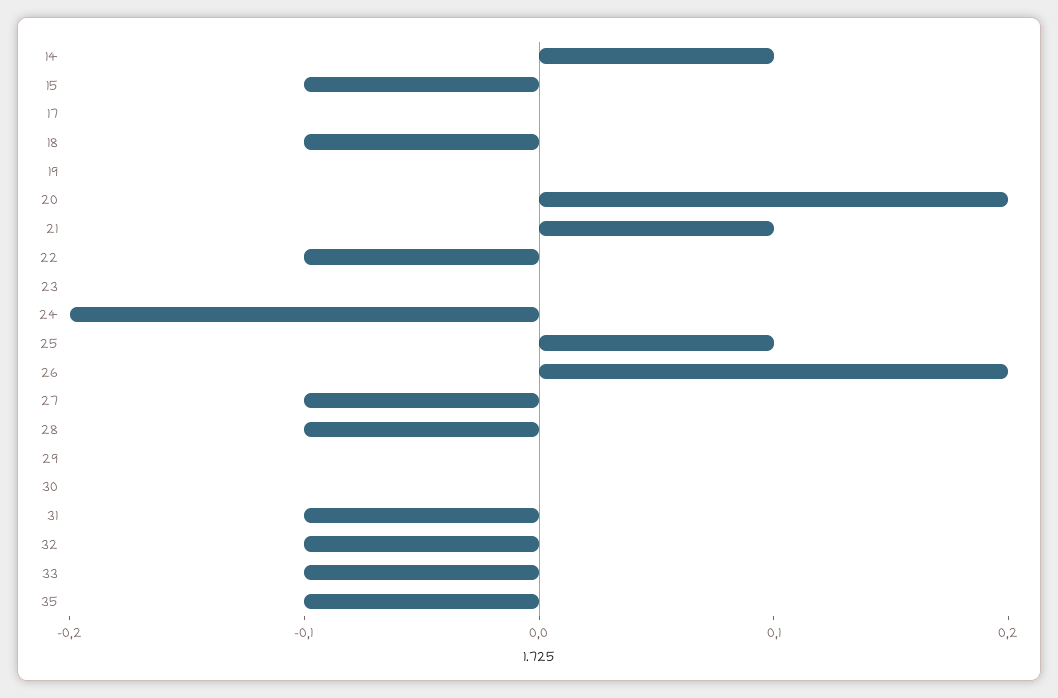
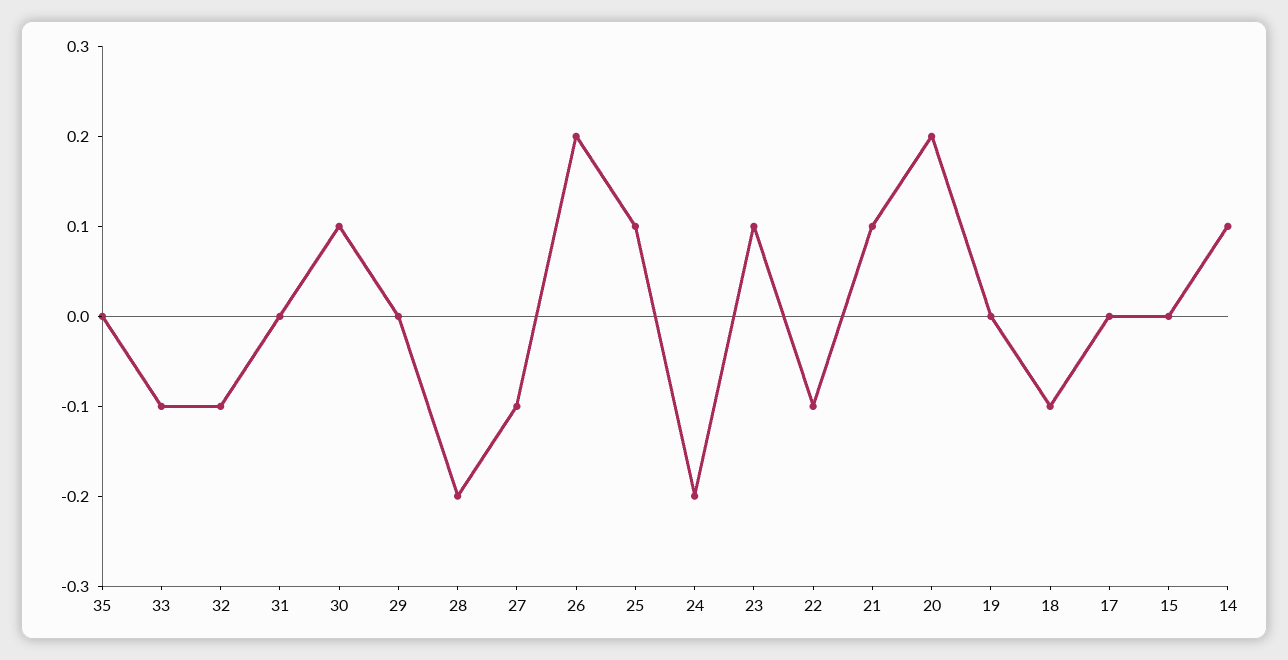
15: -0.1 -> 0
23: 0 -> 0.1
28: -0.1 -> -0.2
30: 0 -> 0.1
31: -0.1 -> 0
35: -0.1 -> 0

